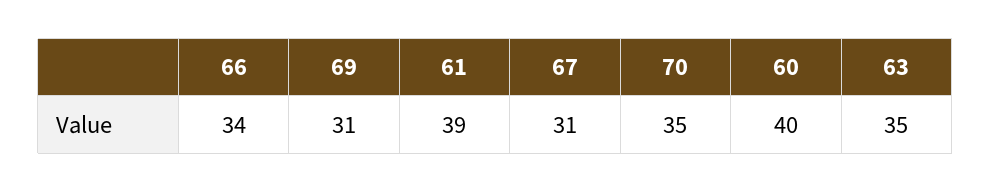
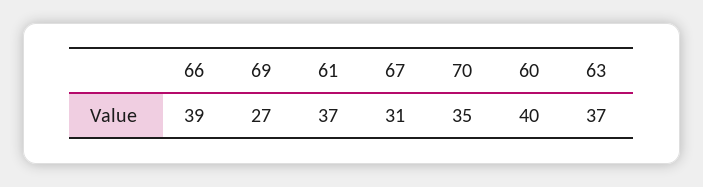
66: 34 -> 39
69: 31 -> 27
61: 39 -> 37
63: 35 -> 37

